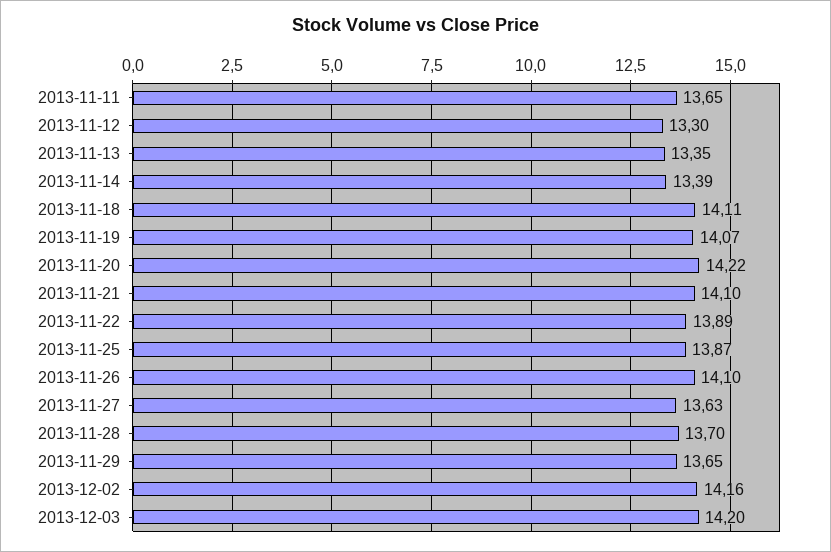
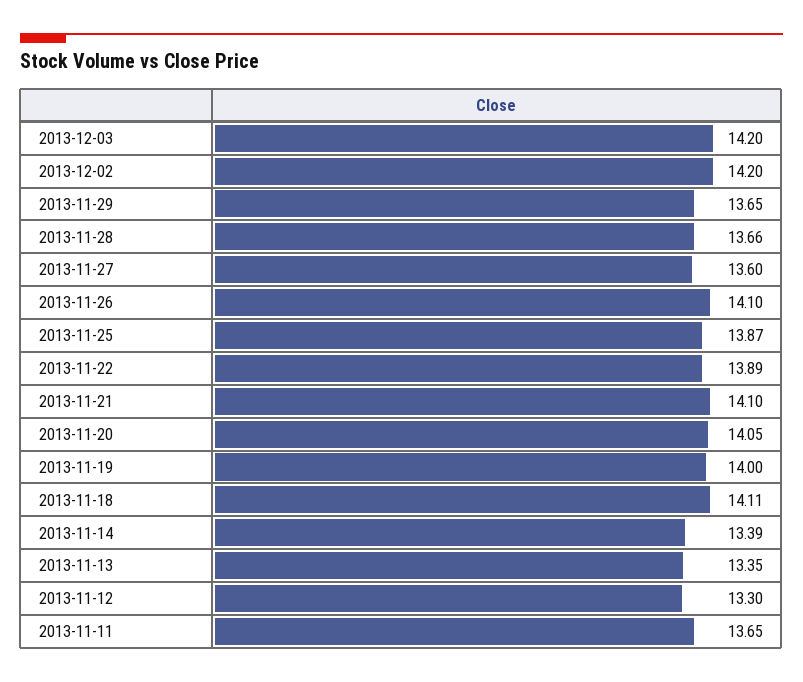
2013-11-19: 14.07 -> 14
2013-11-20: 14.22 -> 14.05
2013-11-27: 13.63 -> 13.6
2013-11-28: 13.7 -> 13.66
2013-12-02: 14.16 -> 14.2

